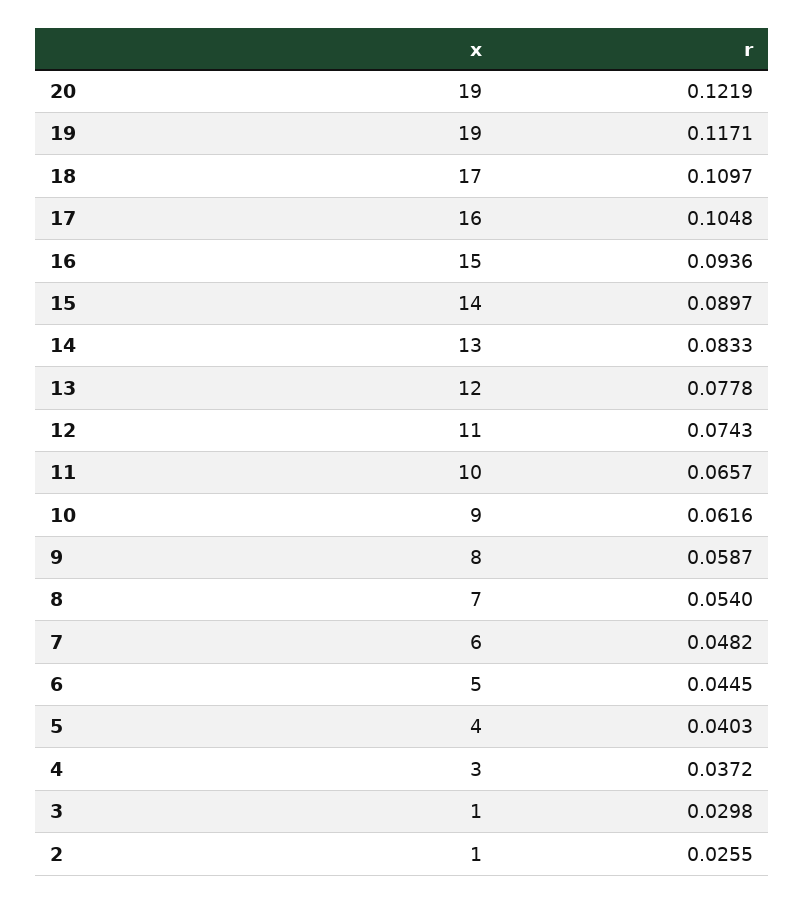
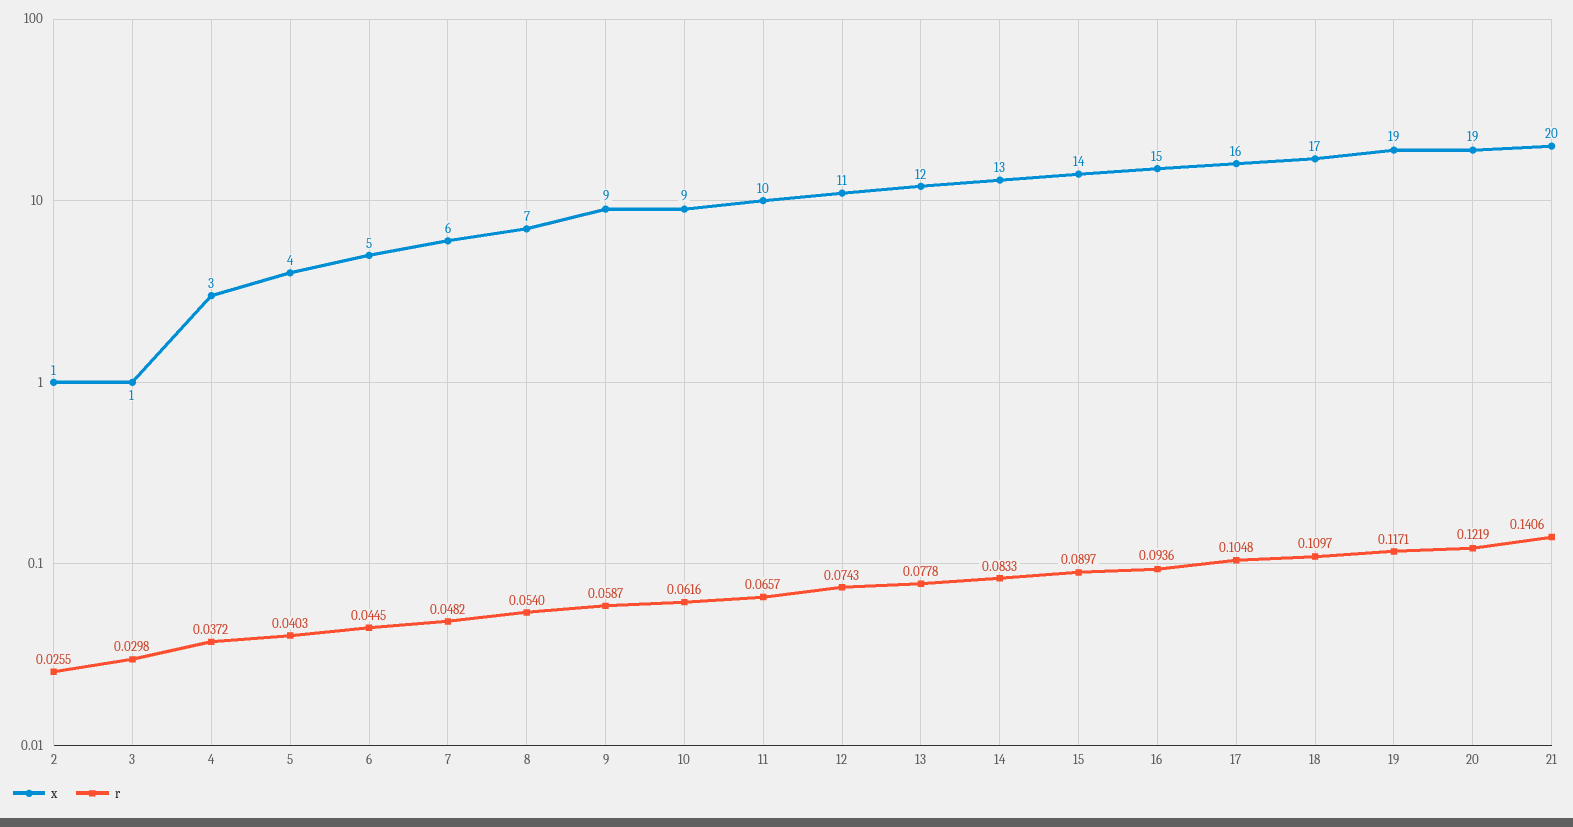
x, 9: 8 -> 9
x, 21: none -> 20
r, 21: none -> 0.1406

